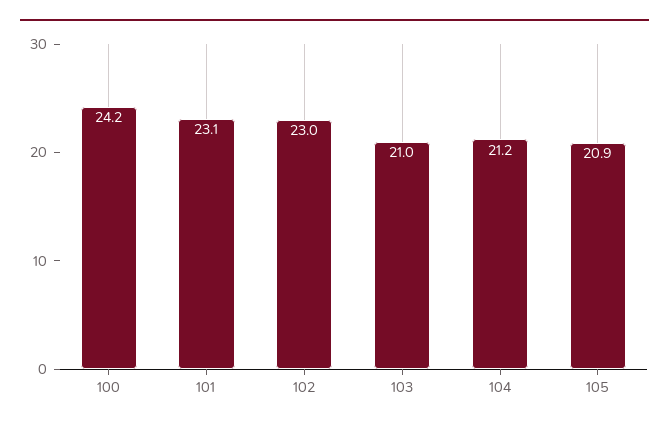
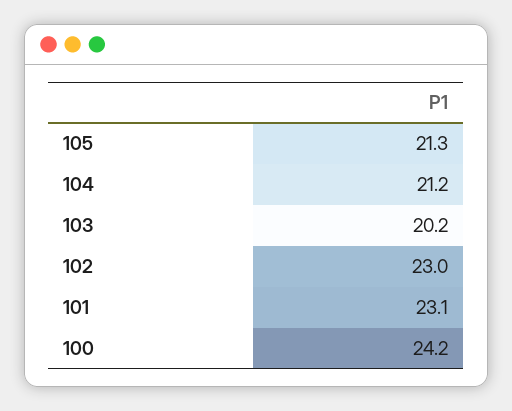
103: 21 -> 20.2
105: 20.9 -> 21.3

